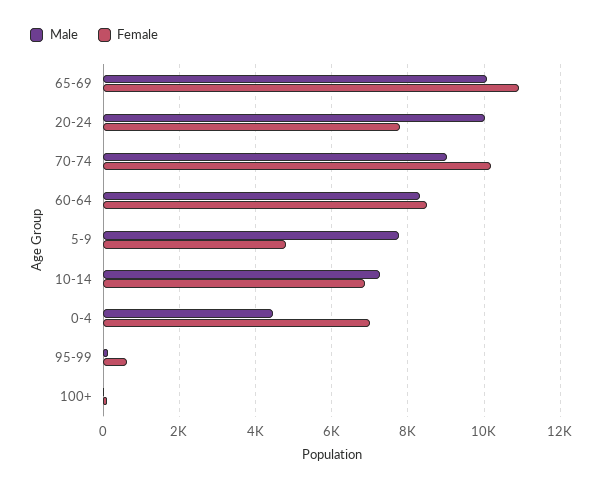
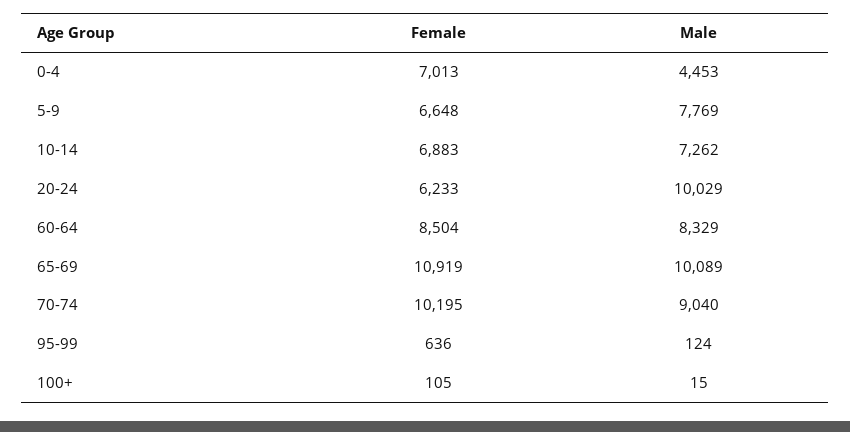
Female, 20-24: 7800 -> 6233
Female, 5-9: 4800 -> 6648

